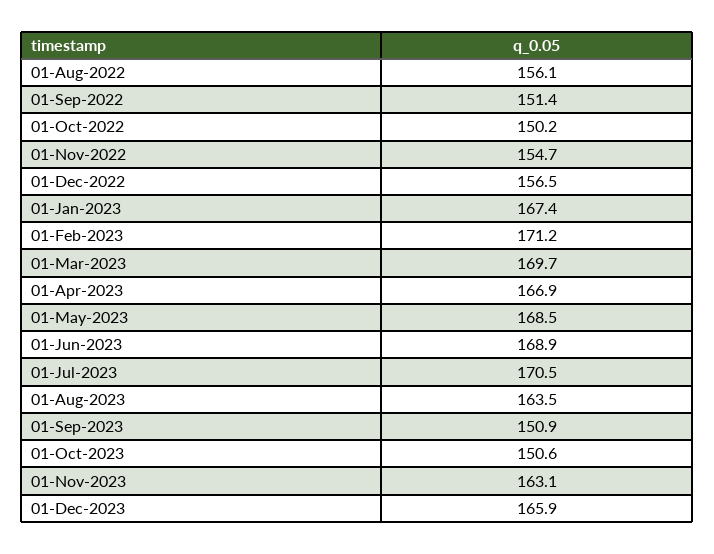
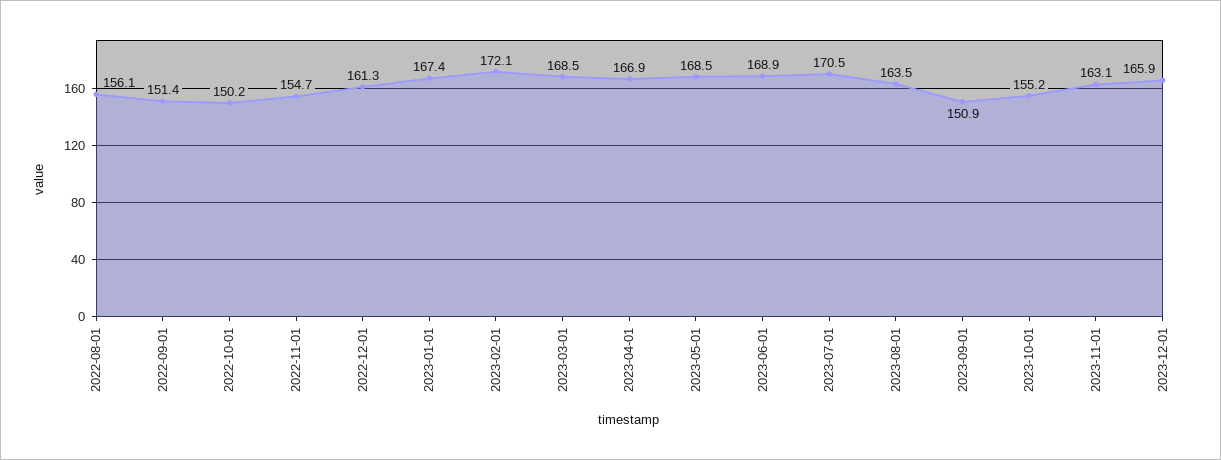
01-Dec-2022: 156.5 -> 161.3
01-Feb-2023: 171.2 -> 172.1
01-Mar-2023: 169.7 -> 168.5
01-Oct-2023: 150.6 -> 155.2

